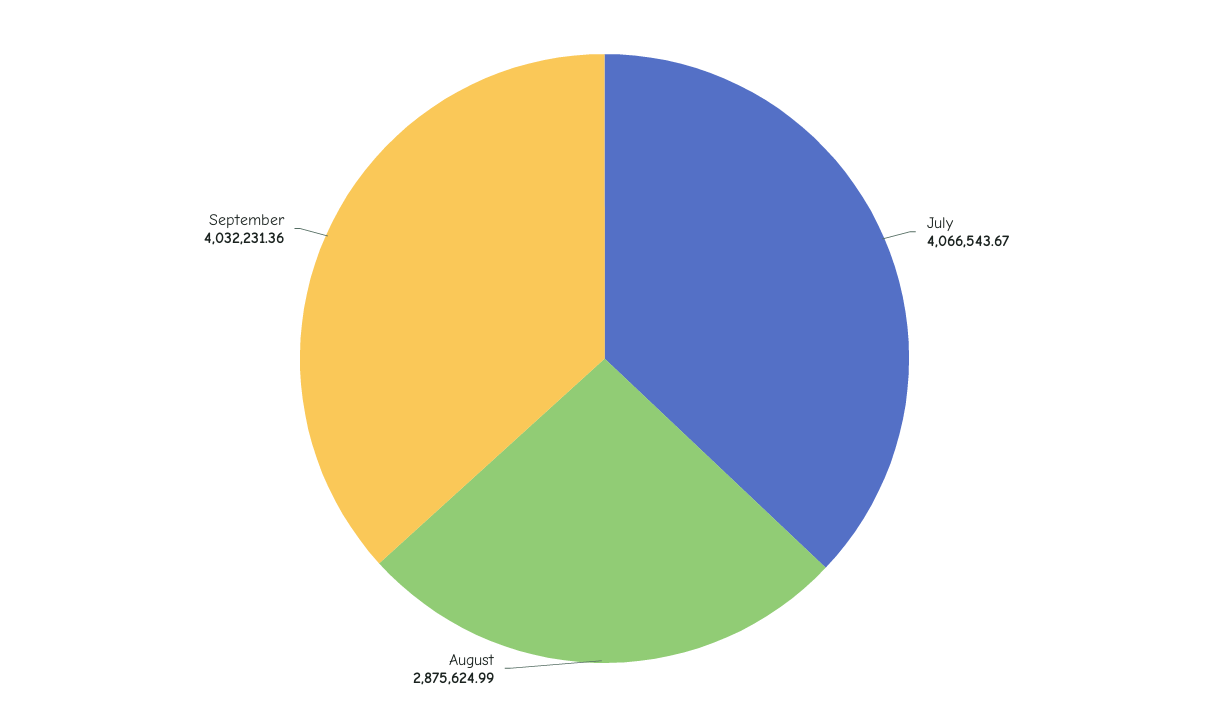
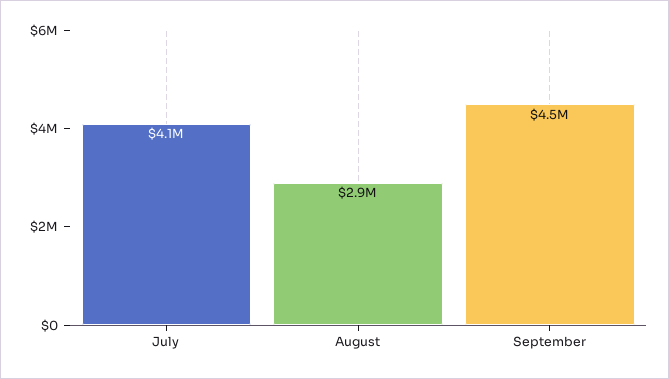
September: 4032231.36 -> 4500000

